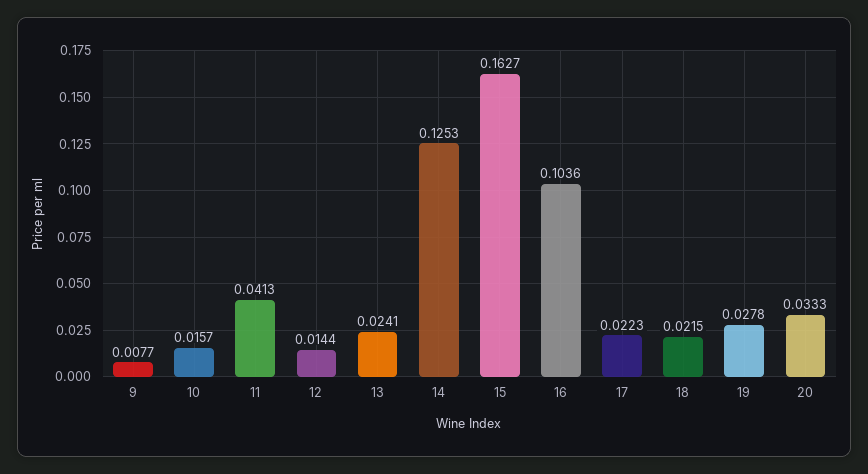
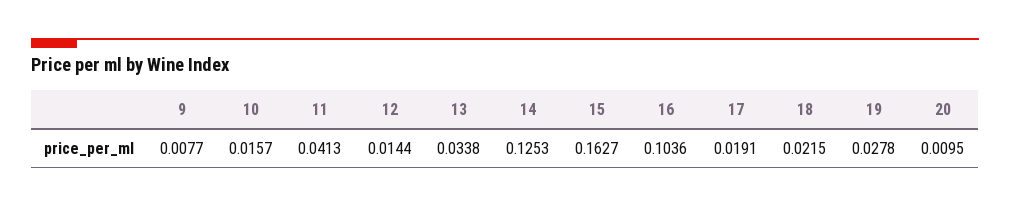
13: 0.0241 -> 0.0338
17: 0.0223 -> 0.0191
20: 0.0333 -> 0.0095

